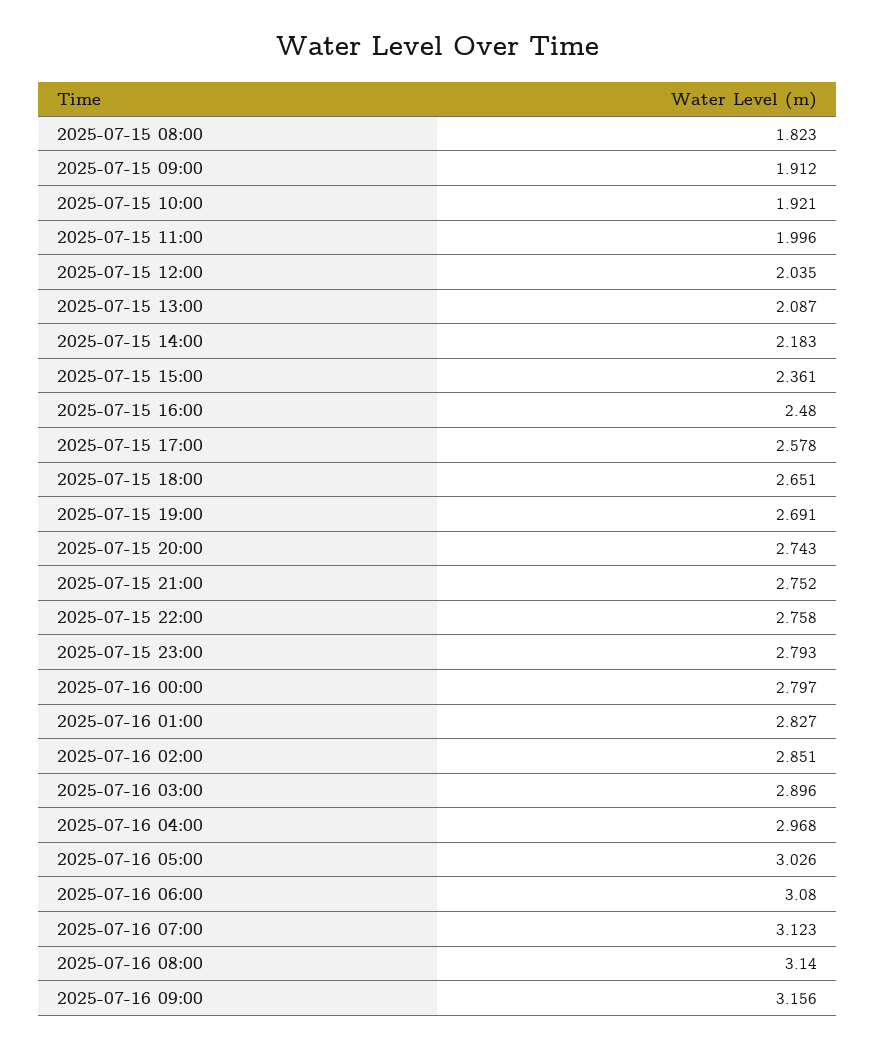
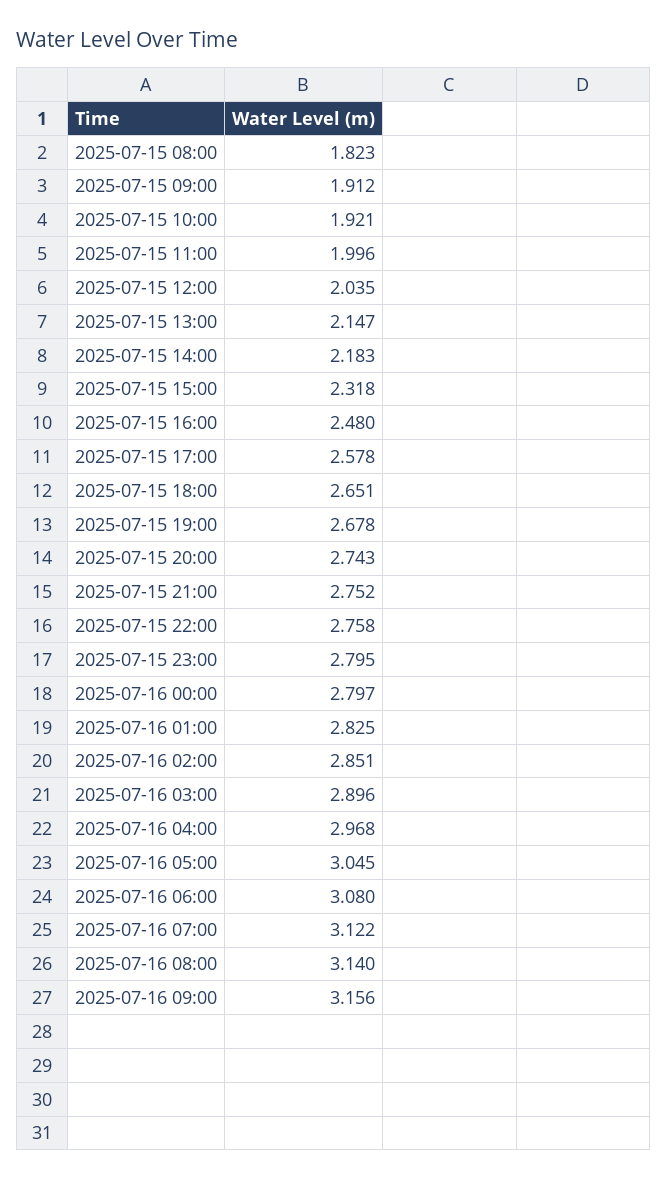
2025-07-15 13:00: 2.087 -> 2.147
2025-07-15 15:00: 2.361 -> 2.318
2025-07-15 19:00: 2.691 -> 2.678
2025-07-15 23:00: 2.793 -> 2.795
2025-07-16 01:00: 2.827 -> 2.825
2025-07-16 05:00: 3.026 -> 3.045
2025-07-16 07:00: 3.123 -> 3.122

